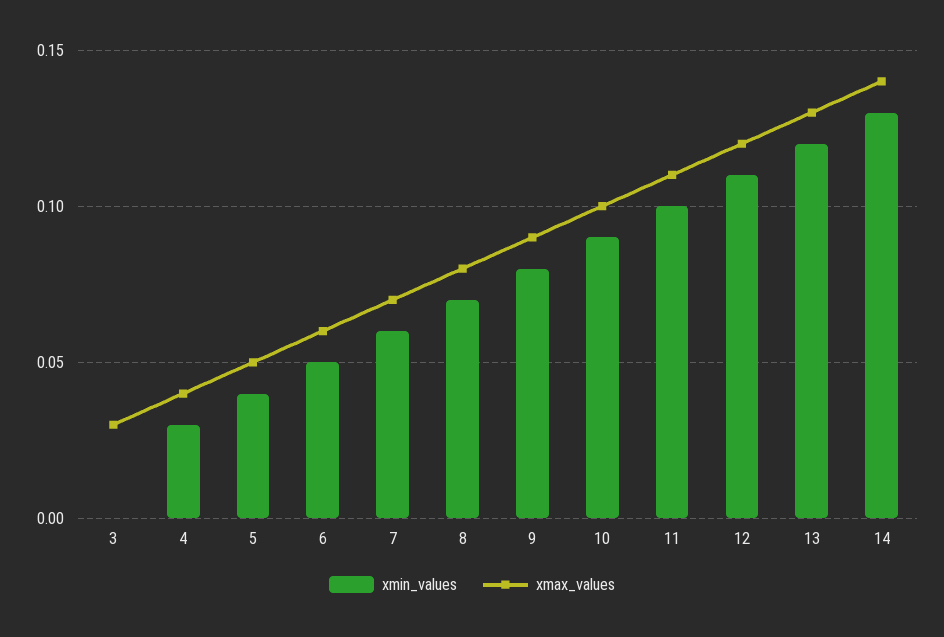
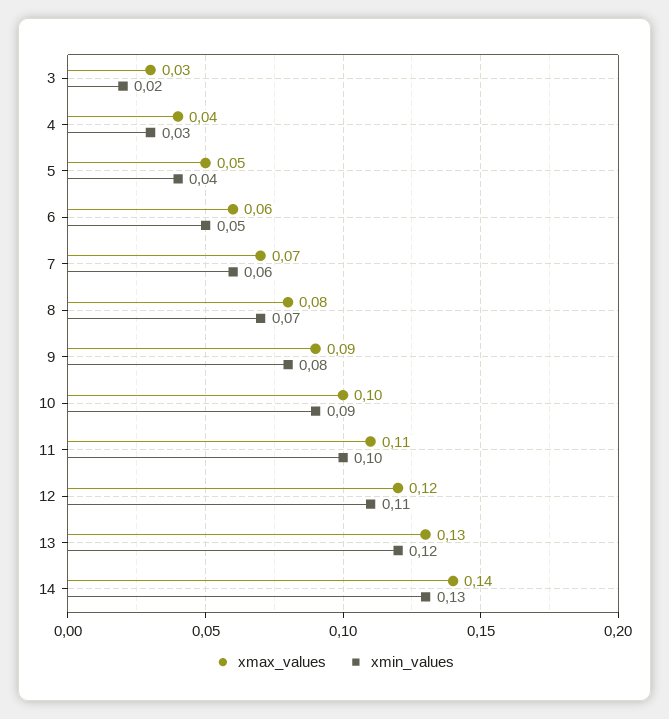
xmin_values, 3: 0 -> 0.02

